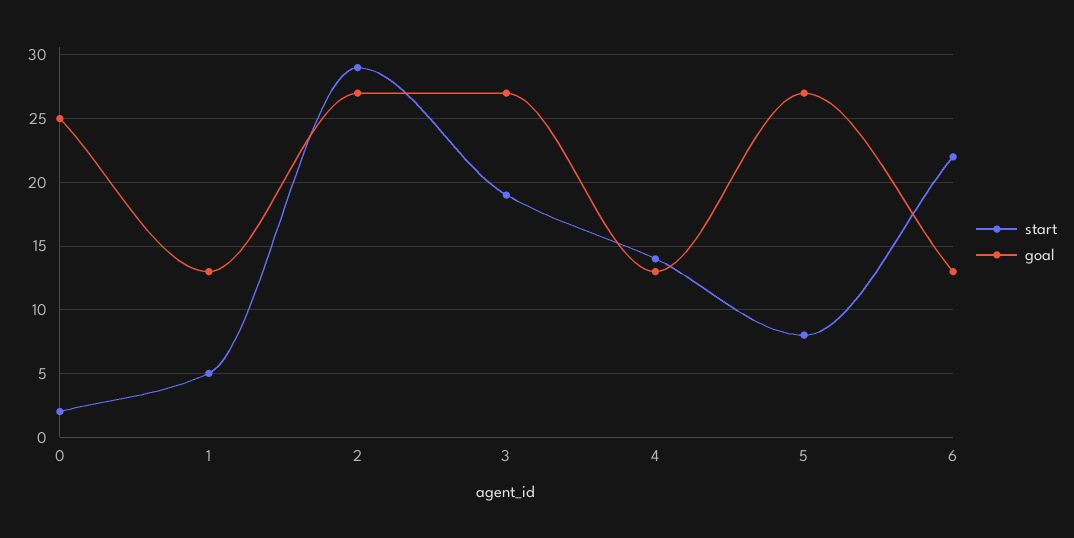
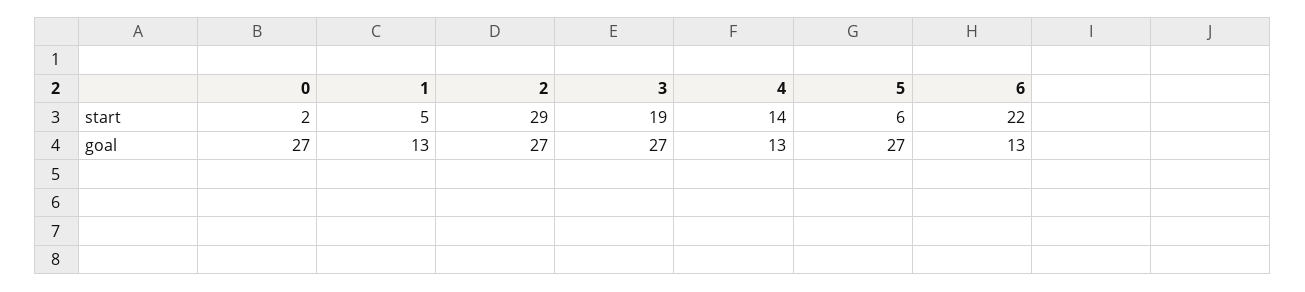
goal, 0: 25 -> 27
start, 5: 8 -> 6

